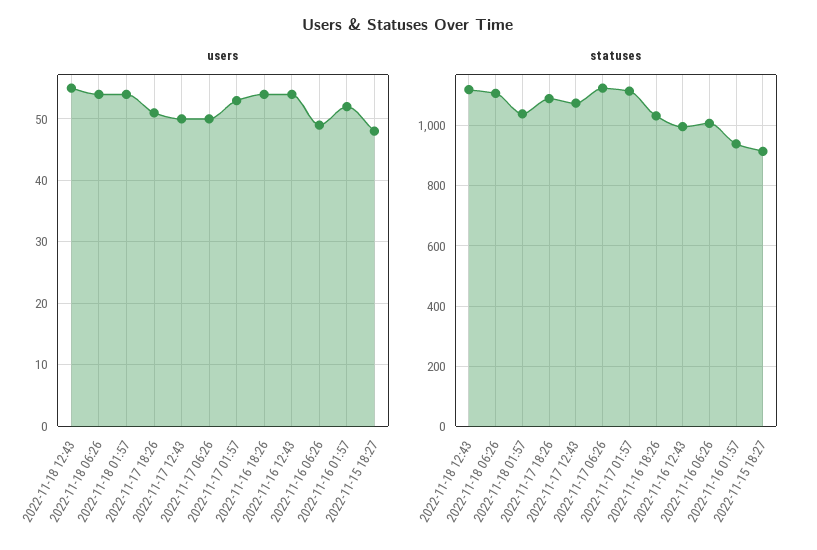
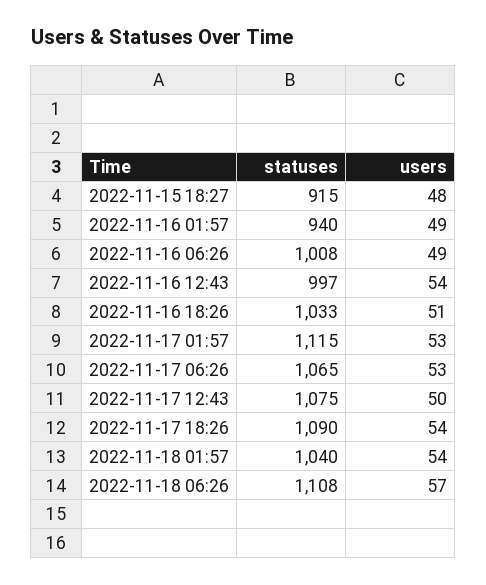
users, 2022-11-18 12:43: 55 -> none
users, 2022-11-18 06:26: 54 -> 57
users, 2022-11-17 18:26: 51 -> 54
users, 2022-11-17 06:26: 50 -> 53
users, 2022-11-16 18:26: 54 -> 51
users, 2022-11-16 01:57: 52 -> 49
statuses, 2022-11-18 12:43: 1120 -> none
statuses, 2022-11-17 06:26: 1120 -> 1065

